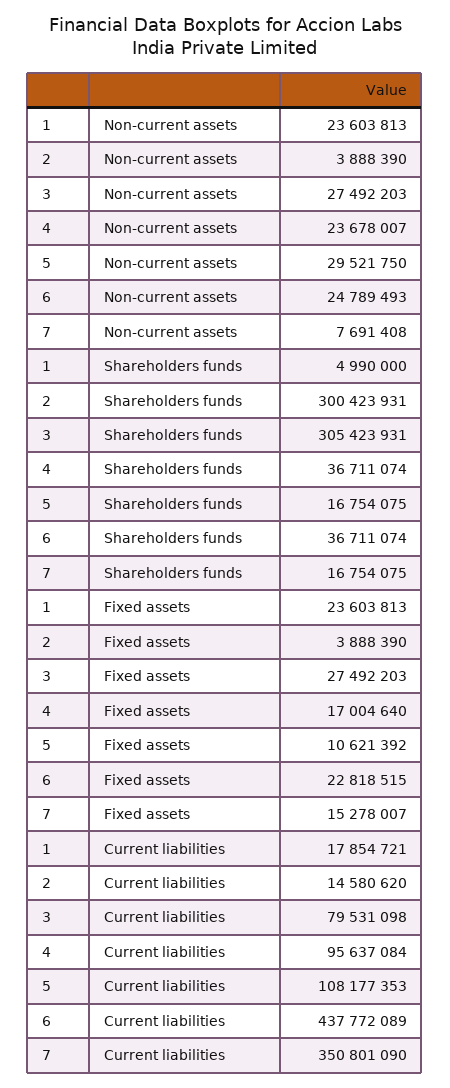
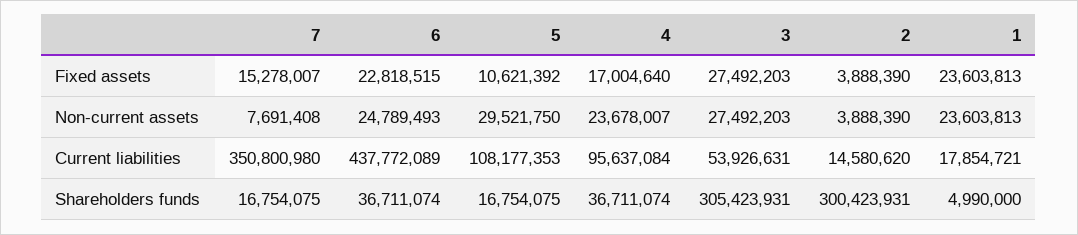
3, Current liabilities: 79531098 -> 53926631
7, Current liabilities: 350801090 -> 350800980

